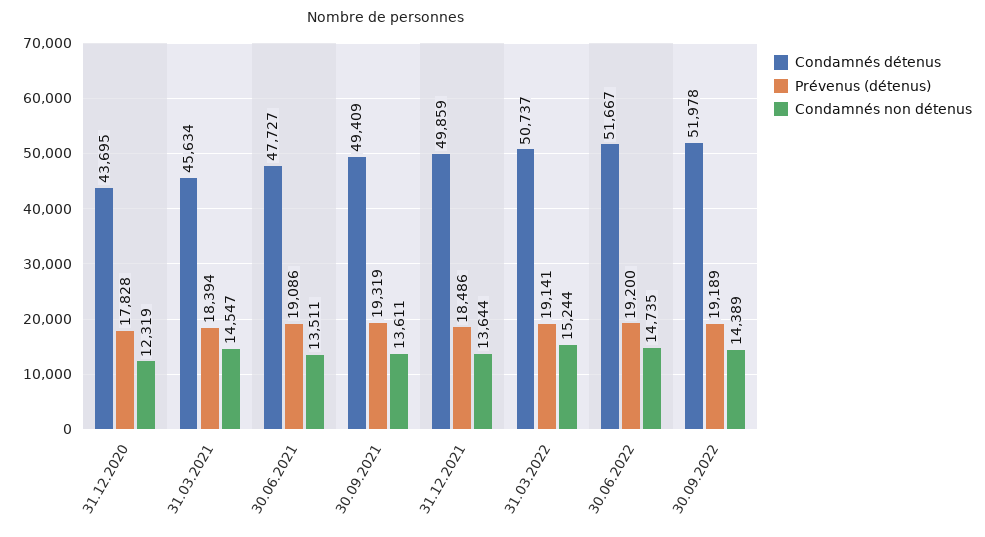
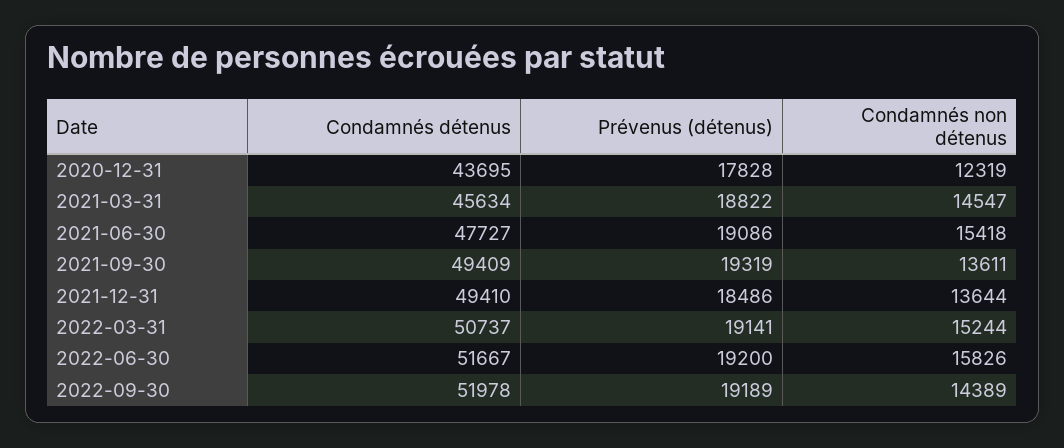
Prévenus (détenus), 31.03.2021: 18394 -> 18822
Condamnés non détenus, 30.06.2021: 13511 -> 15418
Condamnés détenus, 31.12.2021: 49859 -> 49410
Condamnés non détenus, 30.06.2022: 14735 -> 15826

